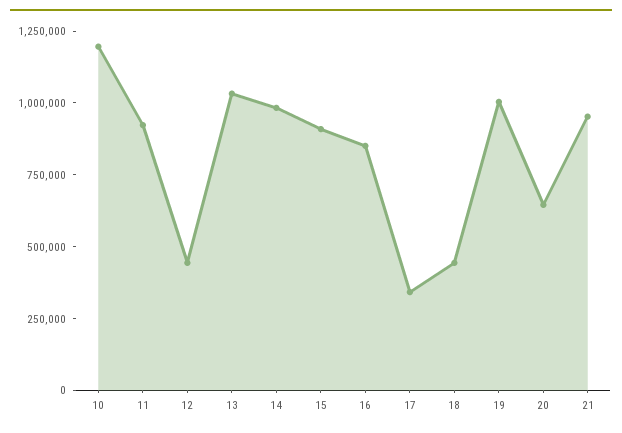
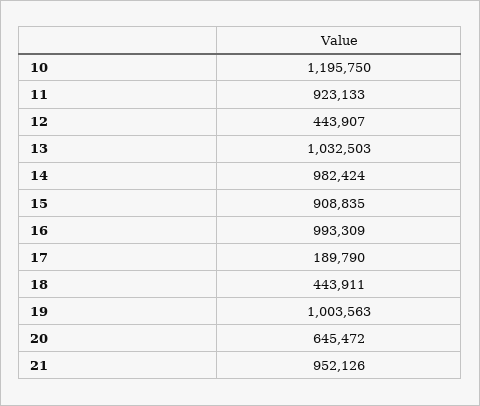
16: 850000 -> 993309
17: 350000 -> 189790

